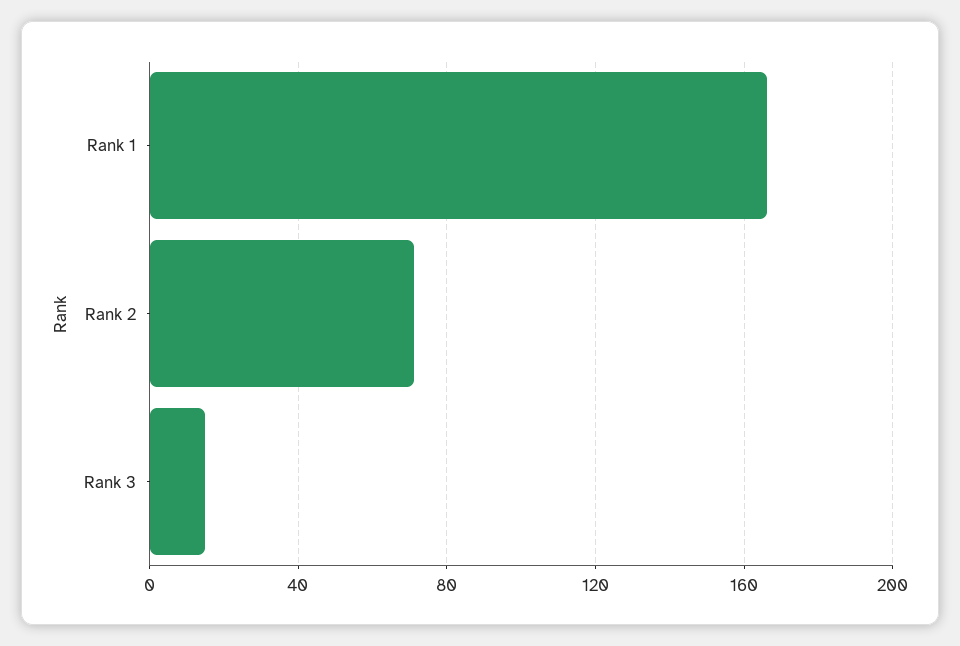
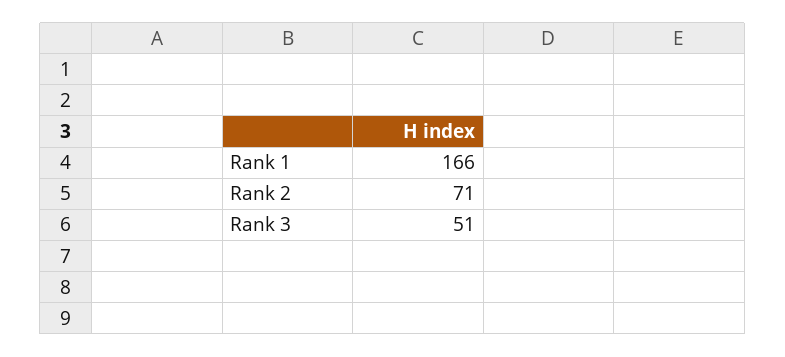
Rank 3: 15 -> 51

